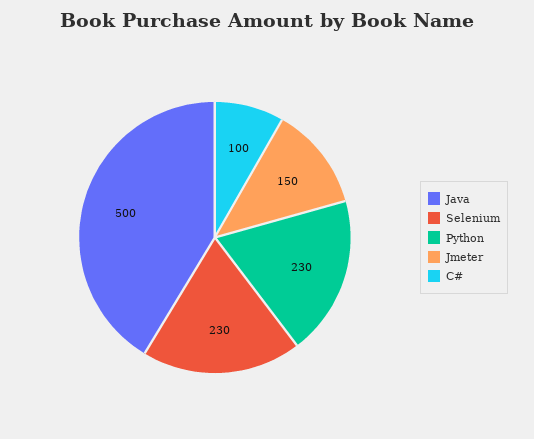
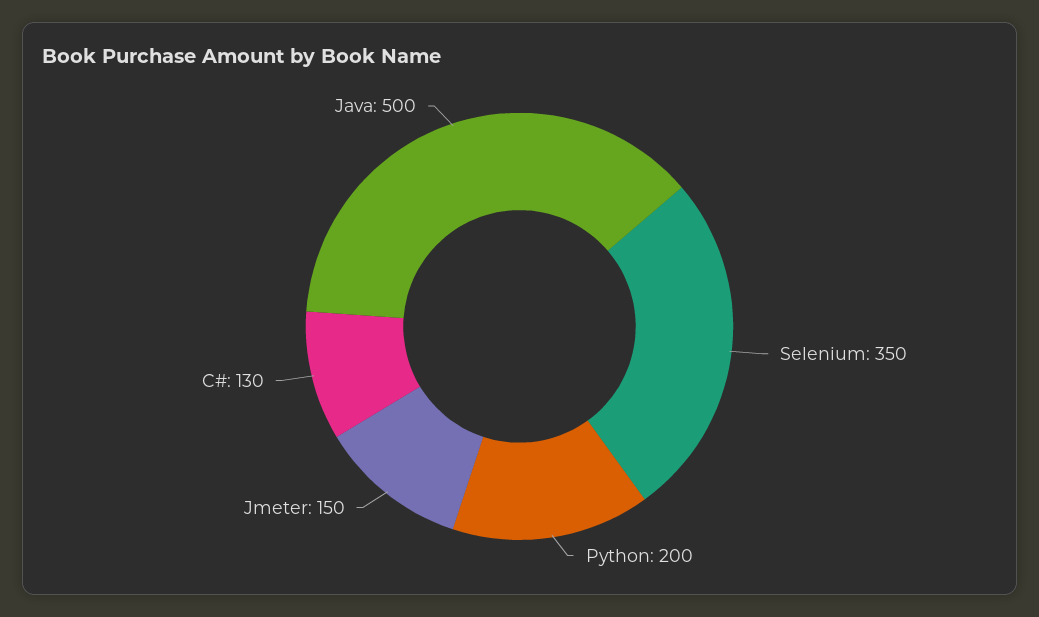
Selenium: 230 -> 350
Python: 230 -> 200
C#: 100 -> 130

